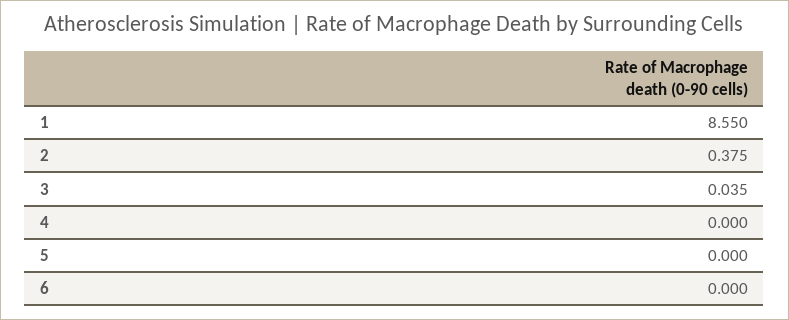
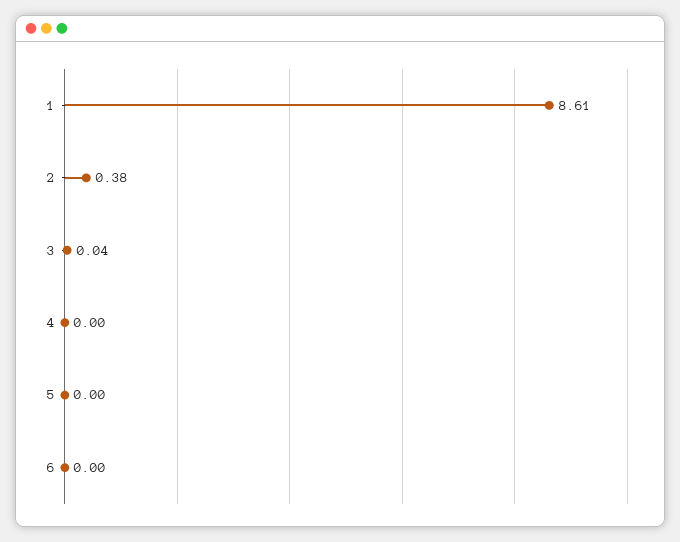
1: 8.55 -> 8.61

